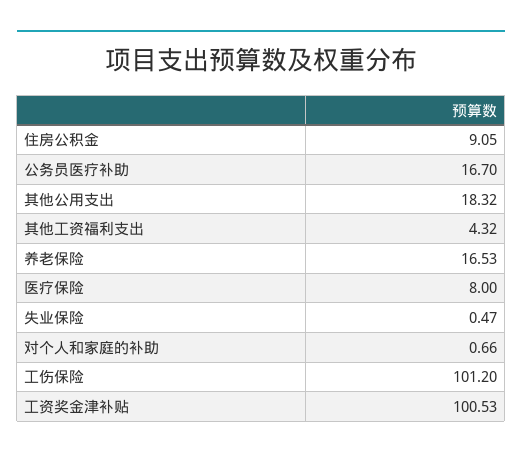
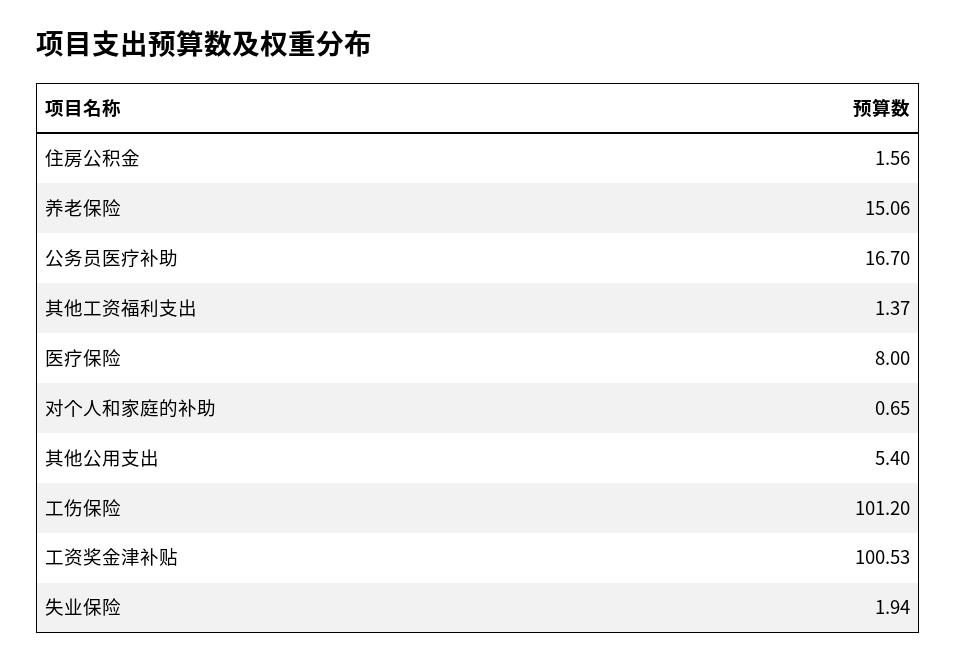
住房公积金: 9.05 -> 1.56
其他公用支出: 18.32 -> 5.4
其他工资福利支出: 4.32 -> 1.37
养老保险: 16.53 -> 15.06
失业保险: 0.47 -> 1.94
对个人和家庭的补助: 0.66 -> 0.65

